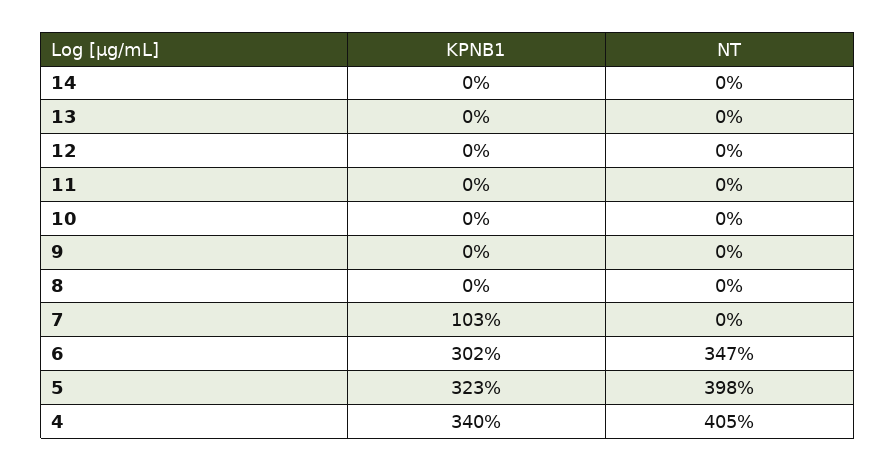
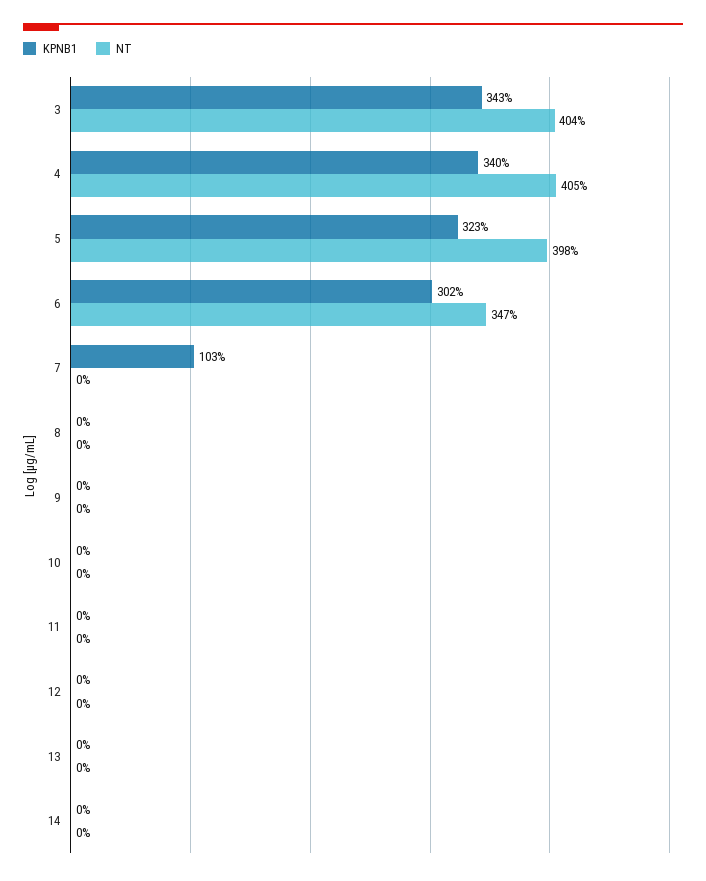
KPNB1, 3: none -> 343
NT, 3: none -> 404

